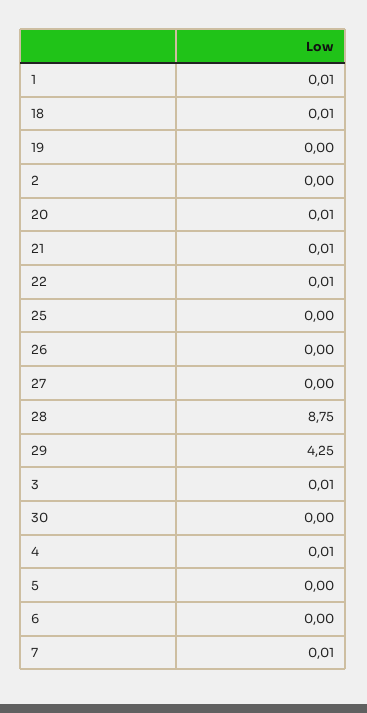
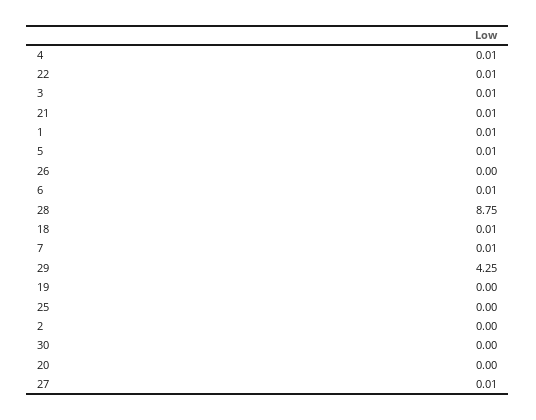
20: 0.01 -> 0
27: 0 -> 0.01
5: 0 -> 0.01
6: 0 -> 0.01

